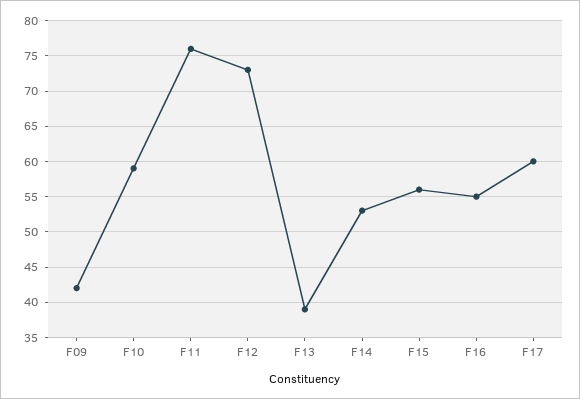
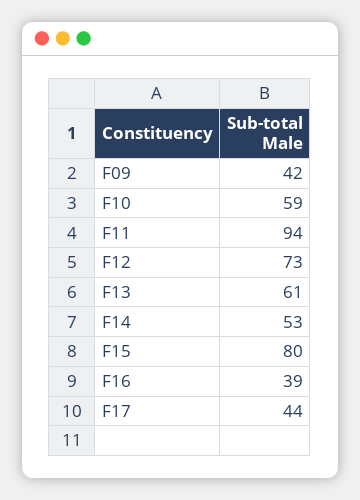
F11: 76 -> 94
F13: 39 -> 61
F15: 56 -> 80
F16: 55 -> 39
F17: 60 -> 44

